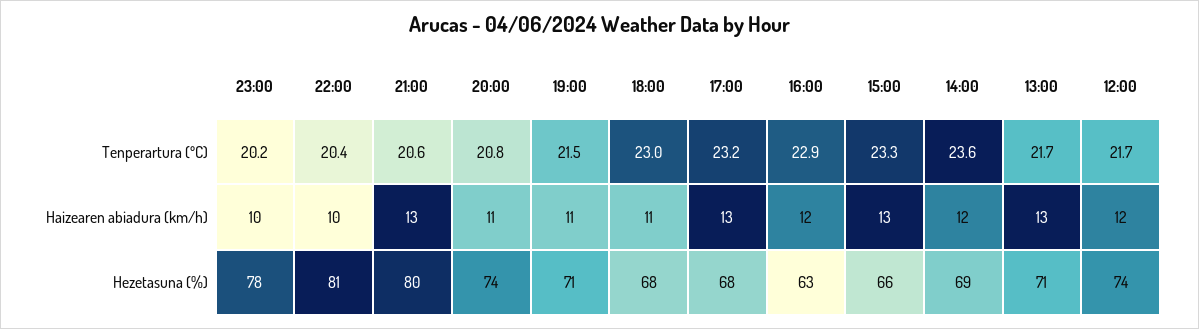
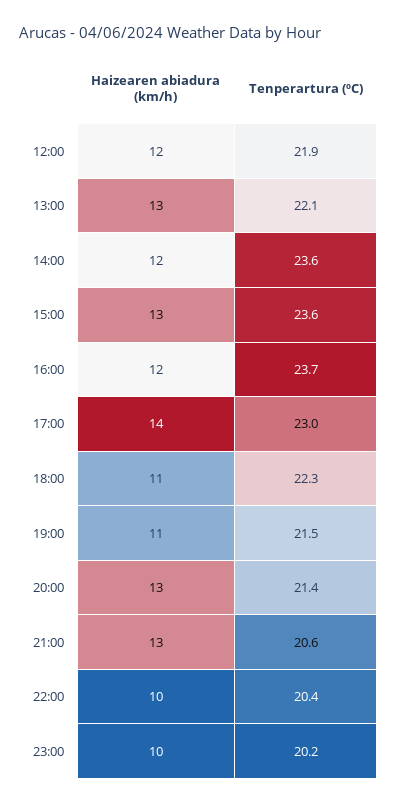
20:00, Tenperartura (ºC): 20.8 -> 21.4
18:00, Tenperartura (ºC): 23 -> 22.3
17:00, Tenperartura (ºC): 23.2 -> 23
16:00, Tenperartura (ºC): 22.9 -> 23.7
15:00, Tenperartura (ºC): 23.3 -> 23.6
13:00, Tenperartura (ºC): 21.7 -> 22.1
12:00, Tenperartura (ºC): 21.7 -> 21.9
20:00, Haizearen abiadura (km/h): 11 -> 13
17:00, Haizearen abiadura (km/h): 13 -> 14
23:00, Hezetasuna (%): 78 -> none
22:00, Hezetasuna (%): 81 -> none
21:00, Hezetasuna (%): 80 -> none
20:00, Hezetasuna (%): 74 -> none
19:00, Hezetasuna (%): 71 -> none
18:00, Hezetasuna (%): 68 -> none
17:00, Hezetasuna (%): 68 -> none
16:00, Hezetasuna (%): 63 -> none
15:00, Hezetasuna (%): 66 -> none
14:00, Hezetasuna (%): 69 -> none
13:00, Hezetasuna (%): 71 -> none
12:00, Hezetasuna (%): 74 -> none

